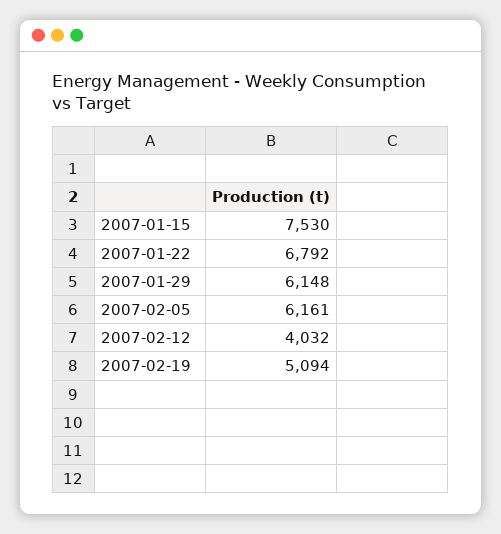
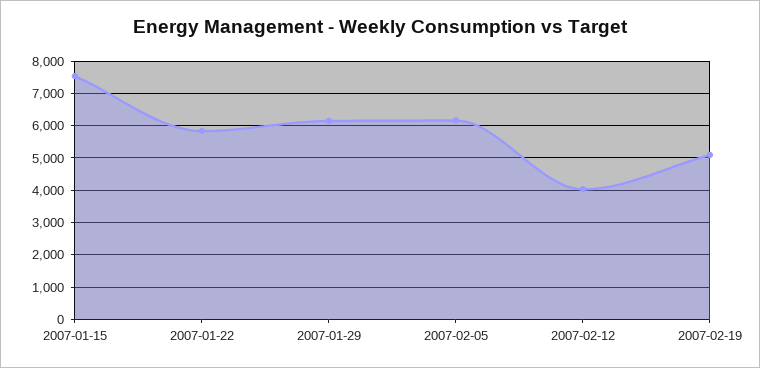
2007-01-22: 6792 -> 5800

